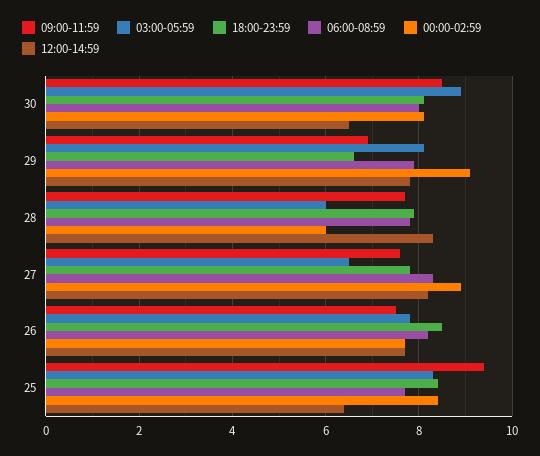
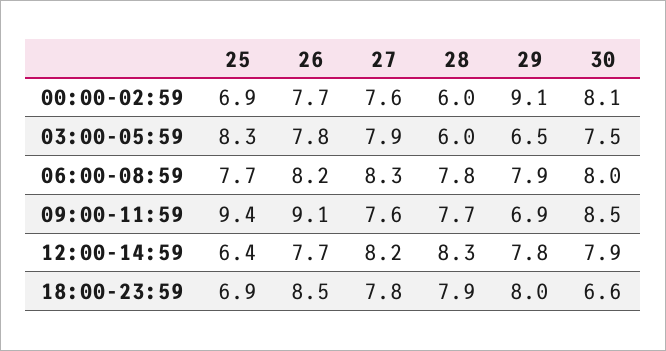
03:00-05:59, 30: 9 -> 7.5
18:00-23:59, 30: 8 -> 6.6
12:00-14:59, 30: 6.5 -> 7.9
03:00-05:59, 29: 8 -> 6.5
18:00-23:59, 29: 6.5 -> 8
03:00-05:59, 27: 6.5 -> 7.9
00:00-02:59, 27: 9 -> 7.6
09:00-11:59, 26: 7.5 -> 9.1
18:00-23:59, 25: 8.5 -> 6.9
00:00-02:59, 25: 8.5 -> 6.9

